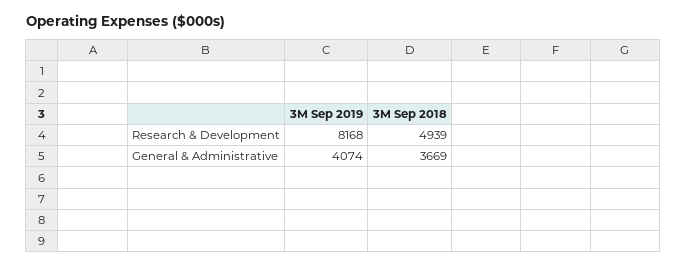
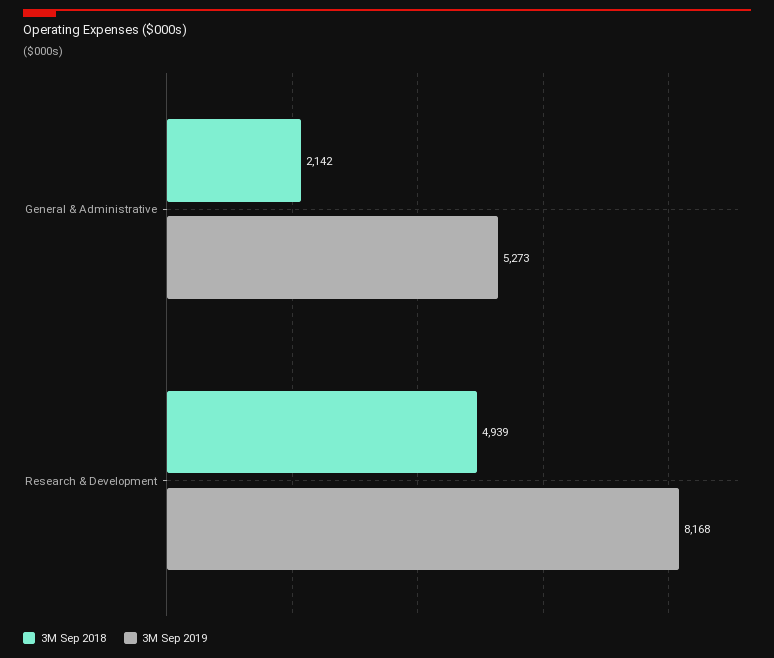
3M Sep 2019, General & Administrative: 4074 -> 5273
3M Sep 2018, General & Administrative: 3669 -> 2142

